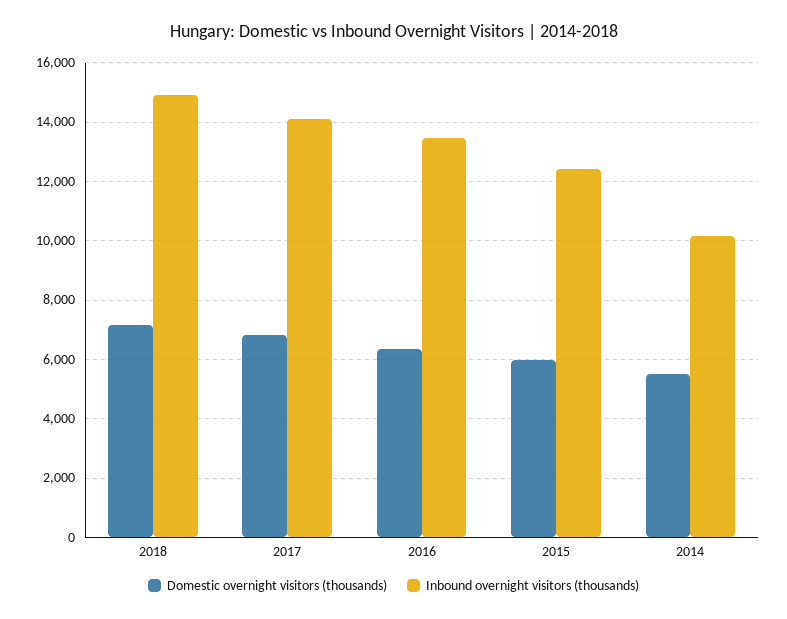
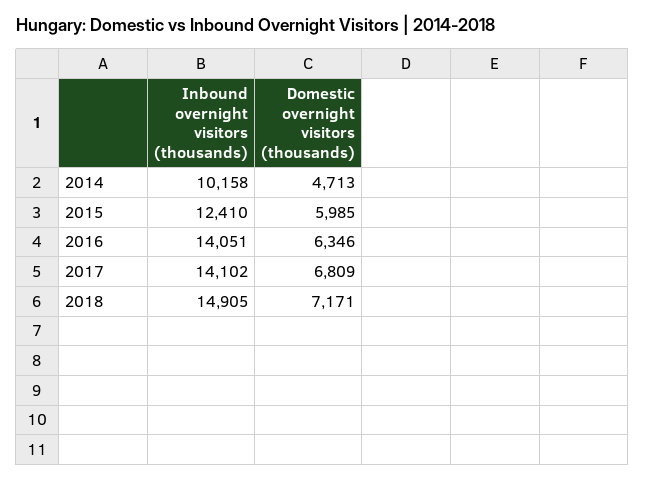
Inbound overnight visitors (thousands), 2016: 13500 -> 14051
Domestic overnight visitors (thousands), 2014: 5500 -> 4713

